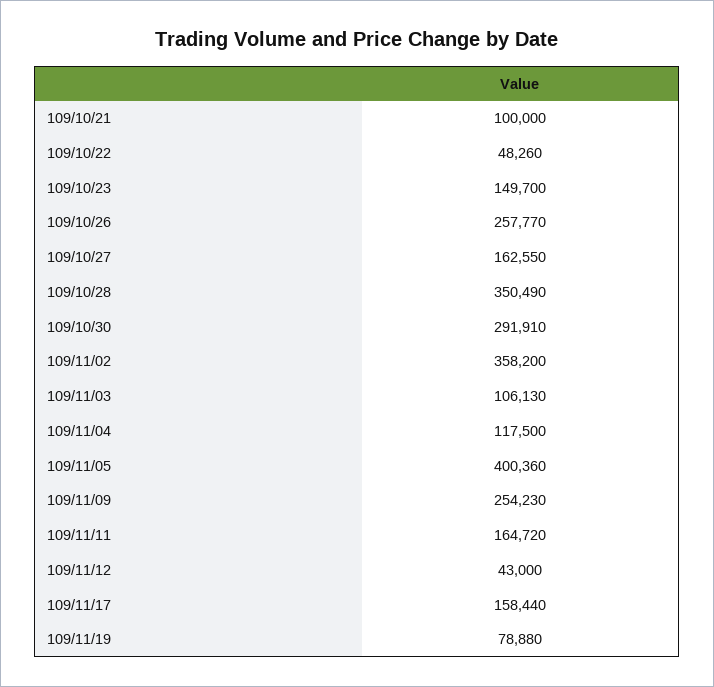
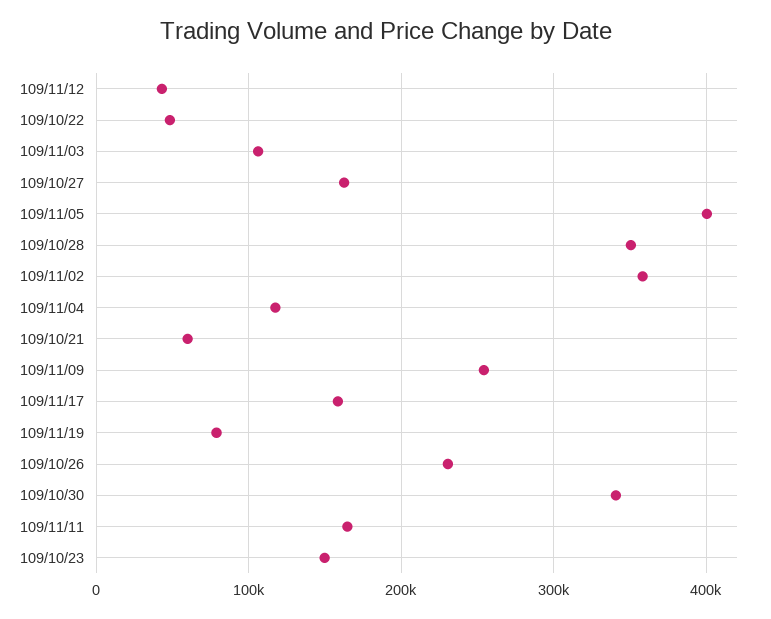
109/10/21: 100000 -> 60000
109/10/26: 257770 -> 230000
109/10/30: 291910 -> 340000

